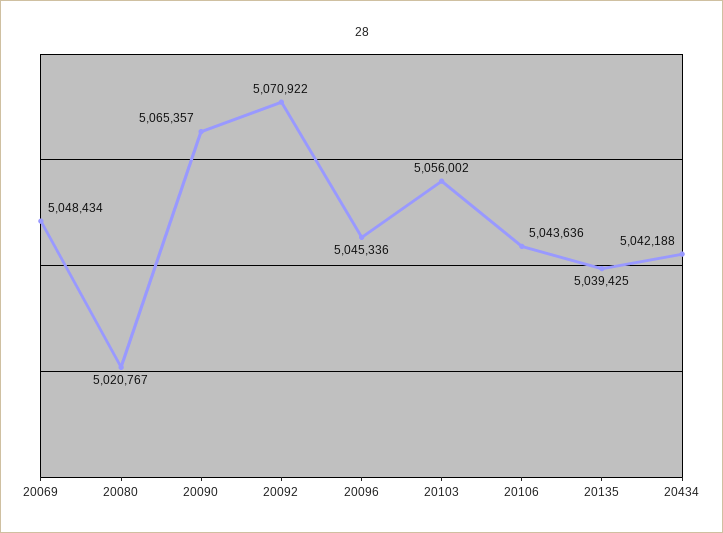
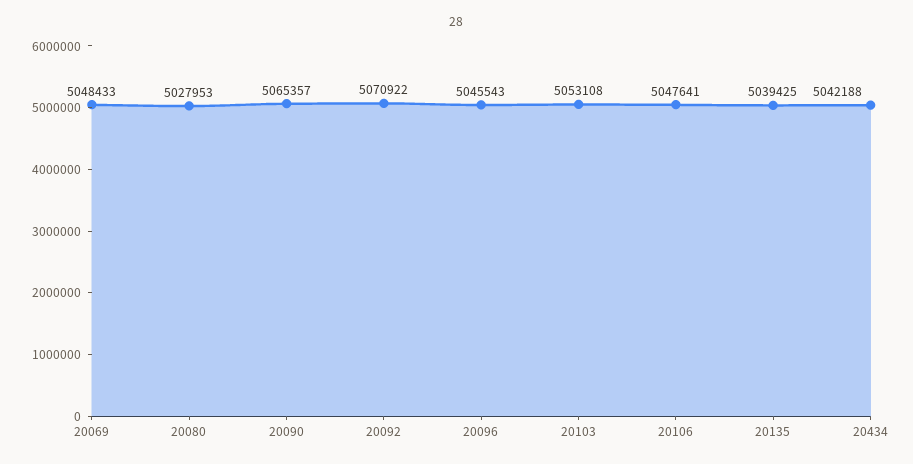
20069: 5048434 -> 5048433
20080: 5020767 -> 5027953
20096: 5045336 -> 5045543
20103: 5056002 -> 5053108
20106: 5043636 -> 5047641

